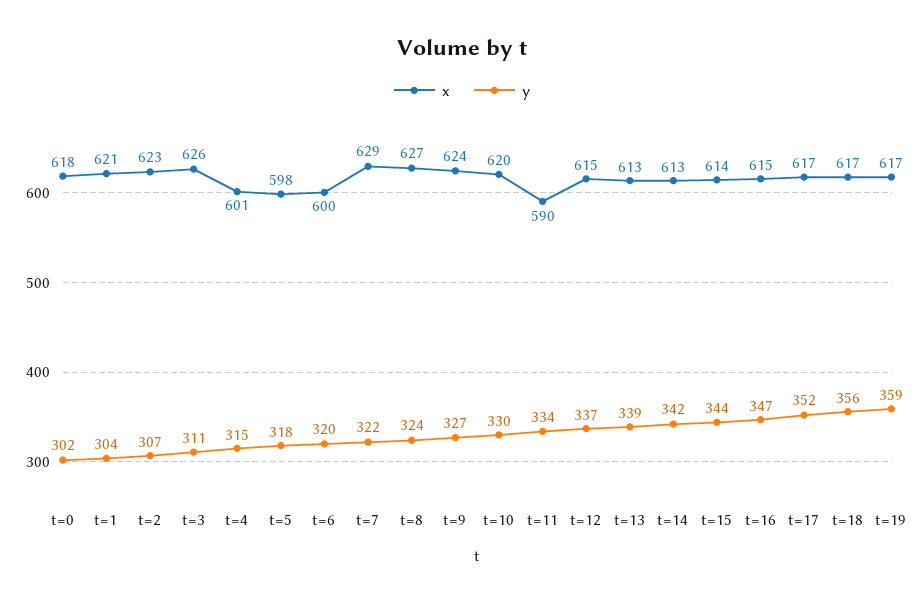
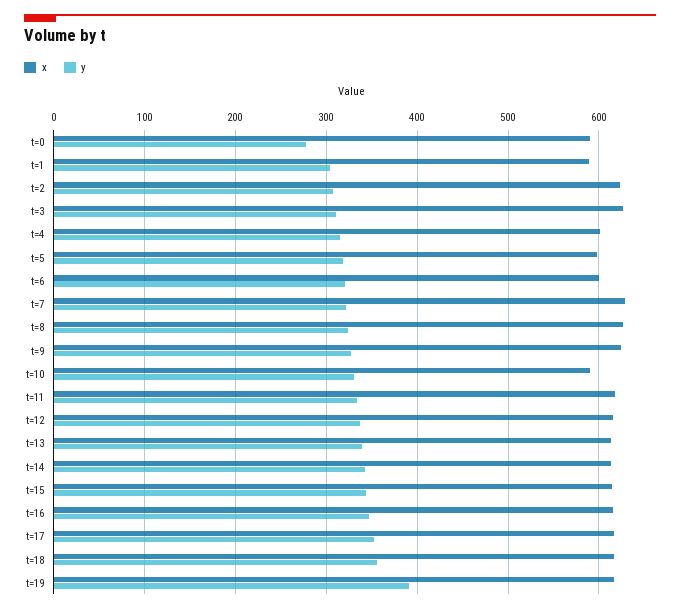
x, t=0: 618 -> 590
y, t=0: 302 -> 280
x, t=1: 621 -> 590
x, t=10: 620 -> 590
x, t=11: 590 -> 620
y, t=19: 359 -> 390

